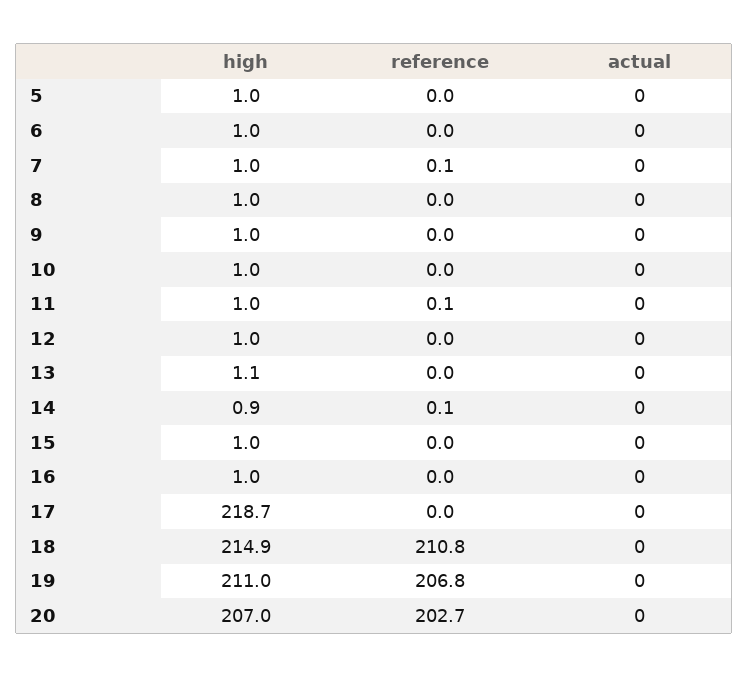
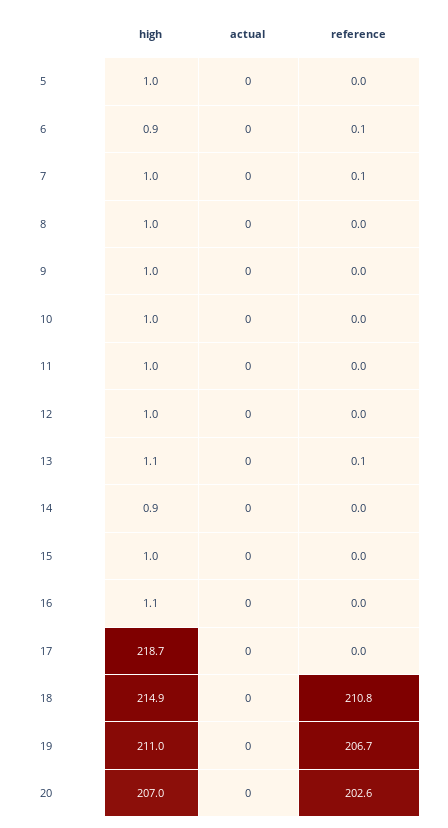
high, 6: 1 -> 0.9
reference, 6: 0 -> 0.1
reference, 11: 0.1 -> 0
reference, 13: 0 -> 0.1
reference, 14: 0.1 -> 0
high, 16: 1 -> 1.1
reference, 19: 206.8 -> 206.7
reference, 20: 202.7 -> 202.6

